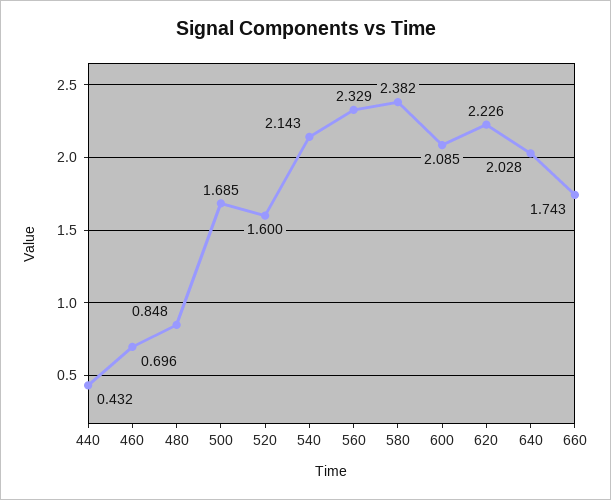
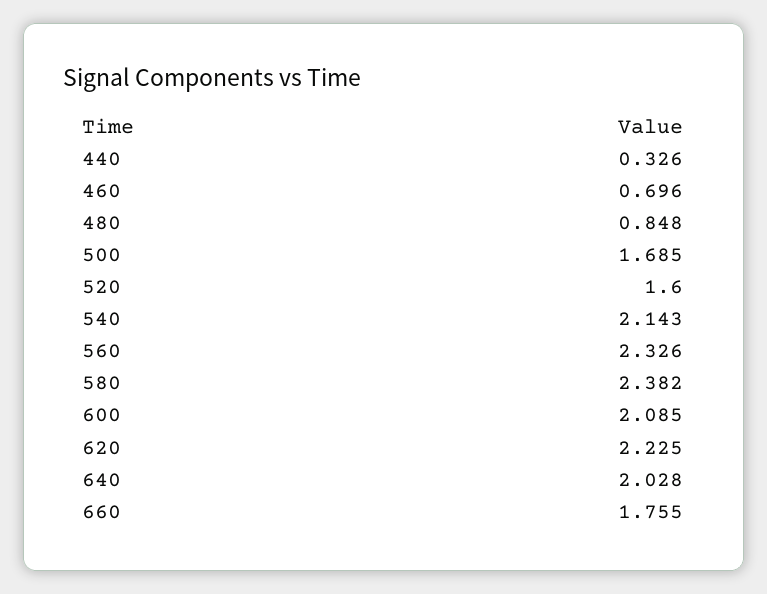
440: 0.432 -> 0.326
560: 2.329 -> 2.326
620: 2.226 -> 2.225
660: 1.743 -> 1.755

